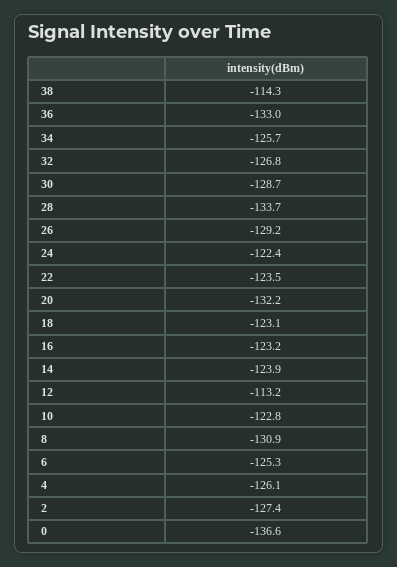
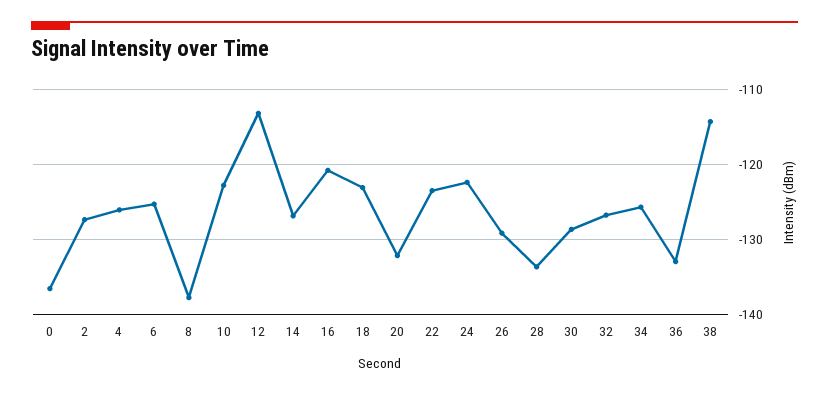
16: -123.2 -> -121
14: -123.9 -> -127
8: -130.9 -> -138

